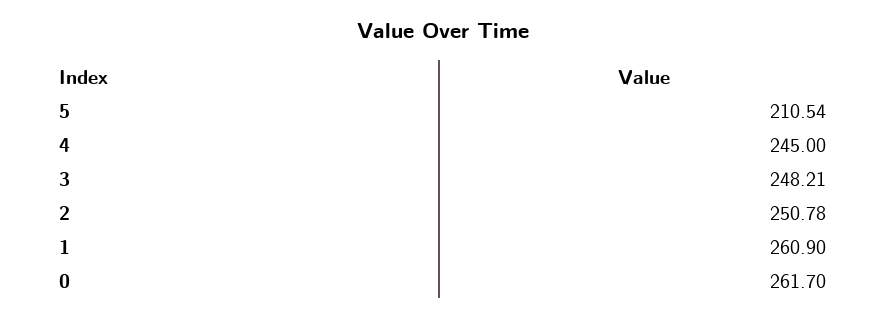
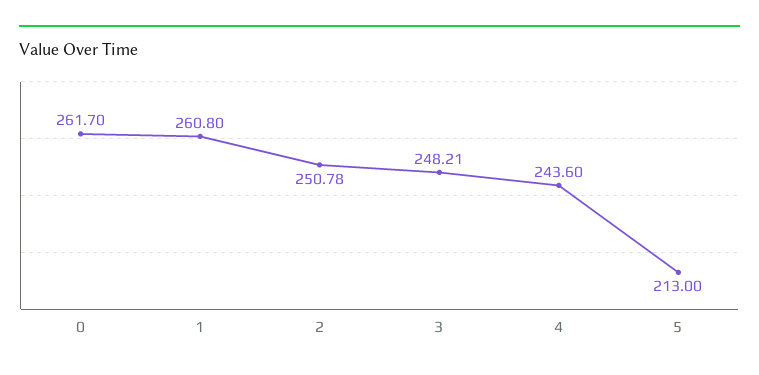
5: 210.54 -> 213
4: 245 -> 243.6
1: 260.9 -> 260.8

